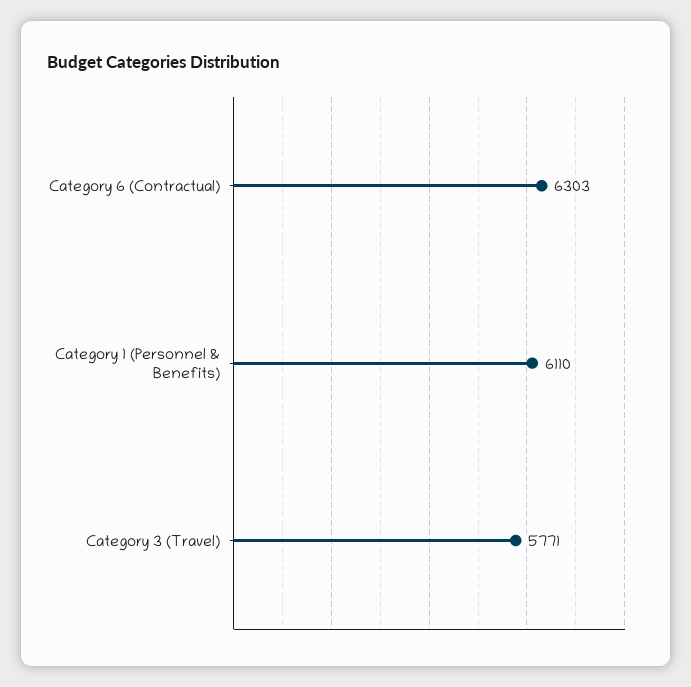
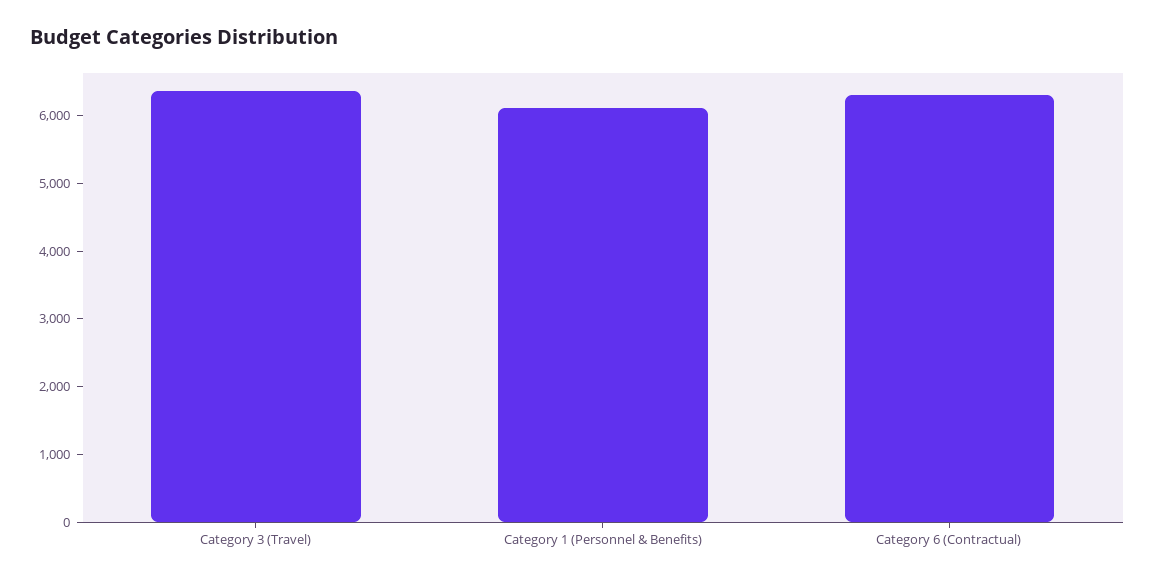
Category 3 (Travel): 5771 -> 6400

